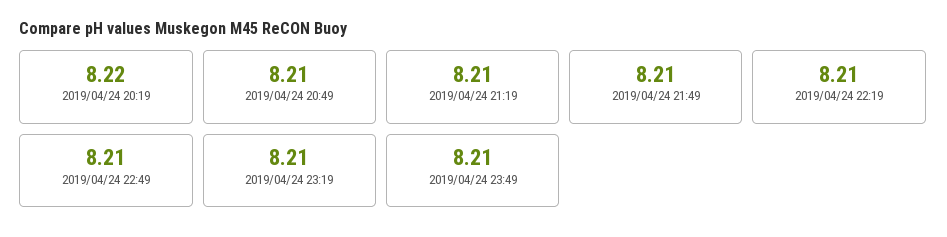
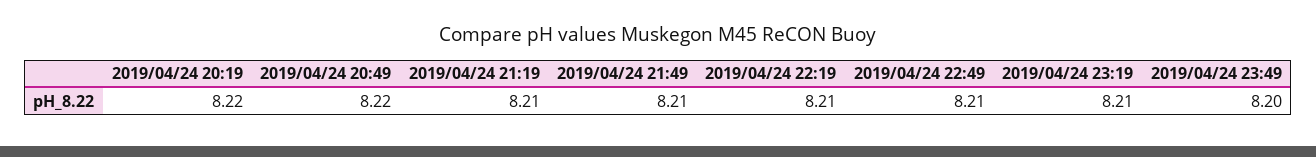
2019/04/24 20:49: 8.21 -> 8.22
2019/04/24 23:49: 8.21 -> 8.2

